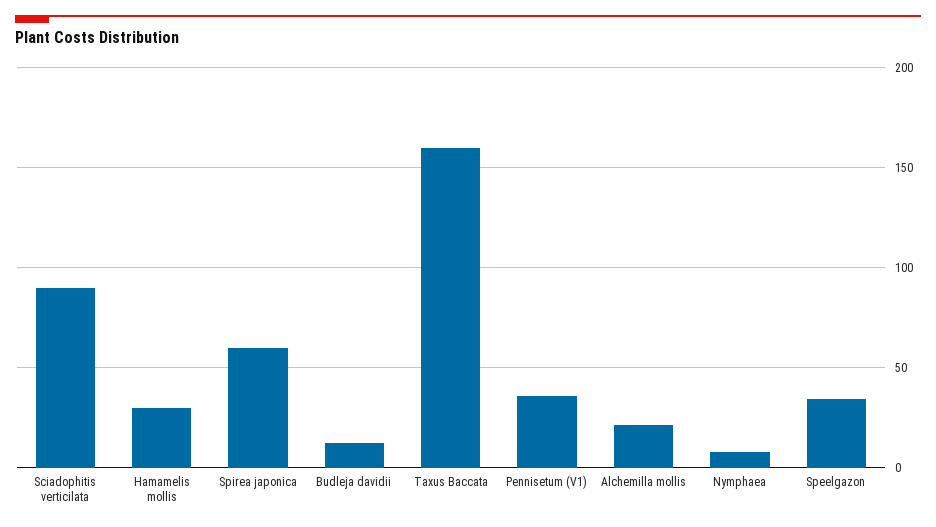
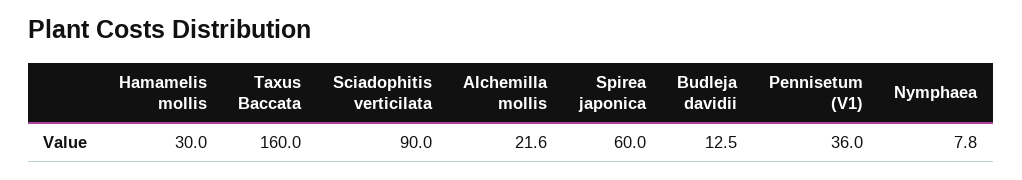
Speelgazon: 35 -> none

